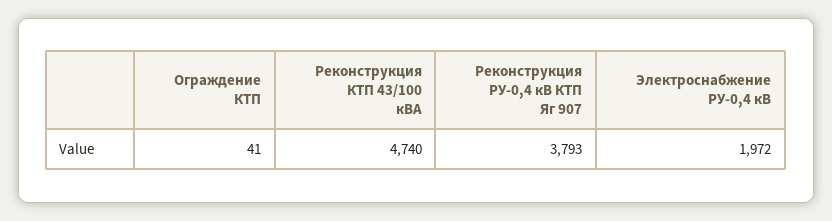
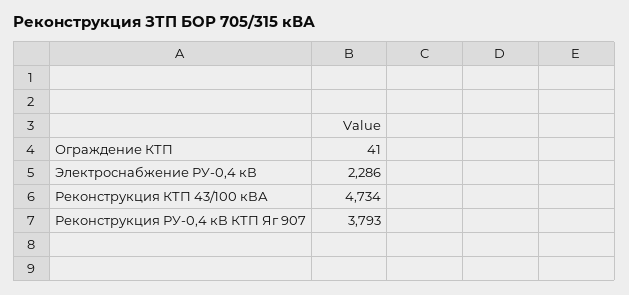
Реконструкция КТП 43/100 кВА: 4740 -> 4734
Электроснабжение РУ-0,4 кВ: 1972 -> 2286

